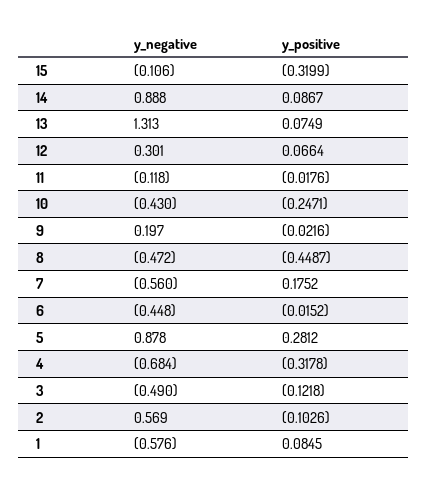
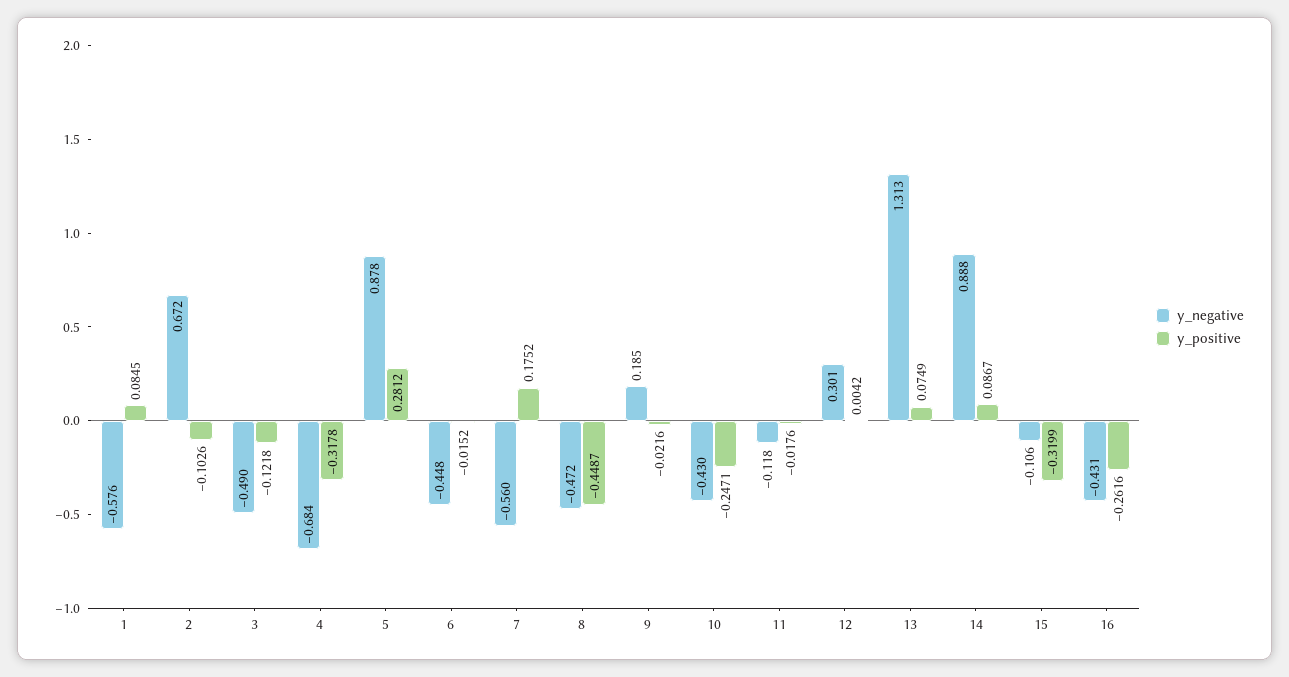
y_positive, 12: 0.0664 -> 0.0042
y_negative, 9: 0.197 -> 0.185
y_negative, 2: 0.569 -> 0.672
y_negative, 16: none -> -0.431
y_positive, 16: none -> -0.2616

